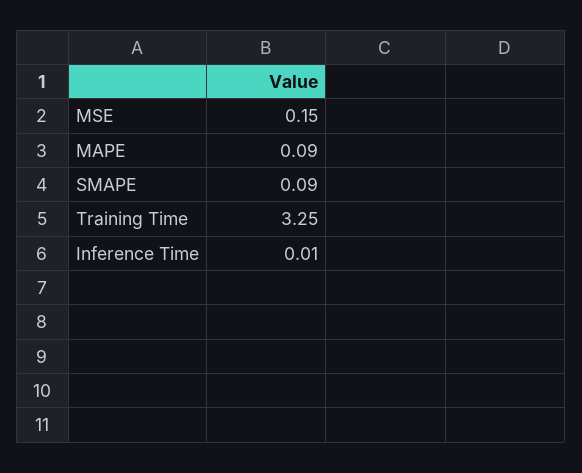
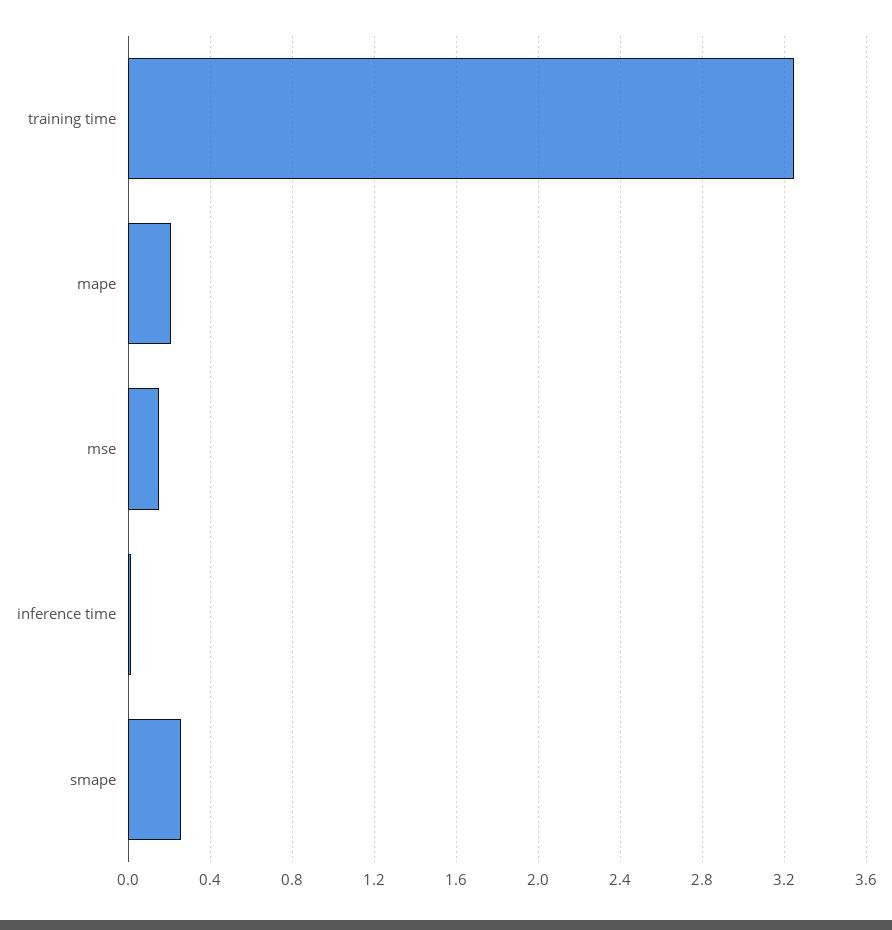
MAPE: 0.09 -> 0.2
SMAPE: 0.09 -> 0.25

